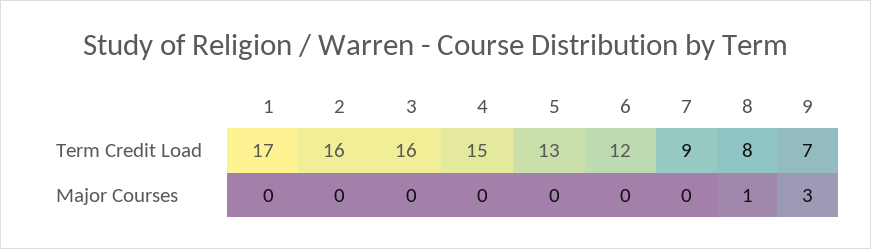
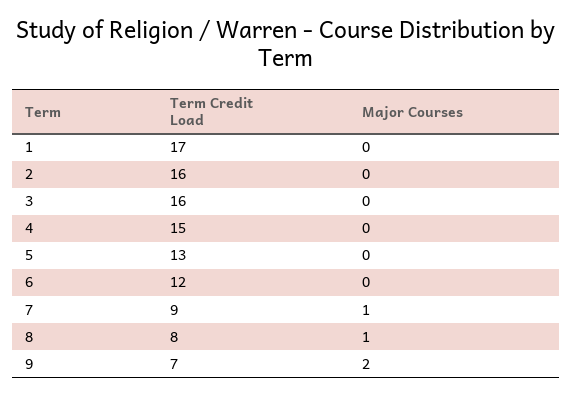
7, Major Courses: 0 -> 1
9, Major Courses: 3 -> 2

